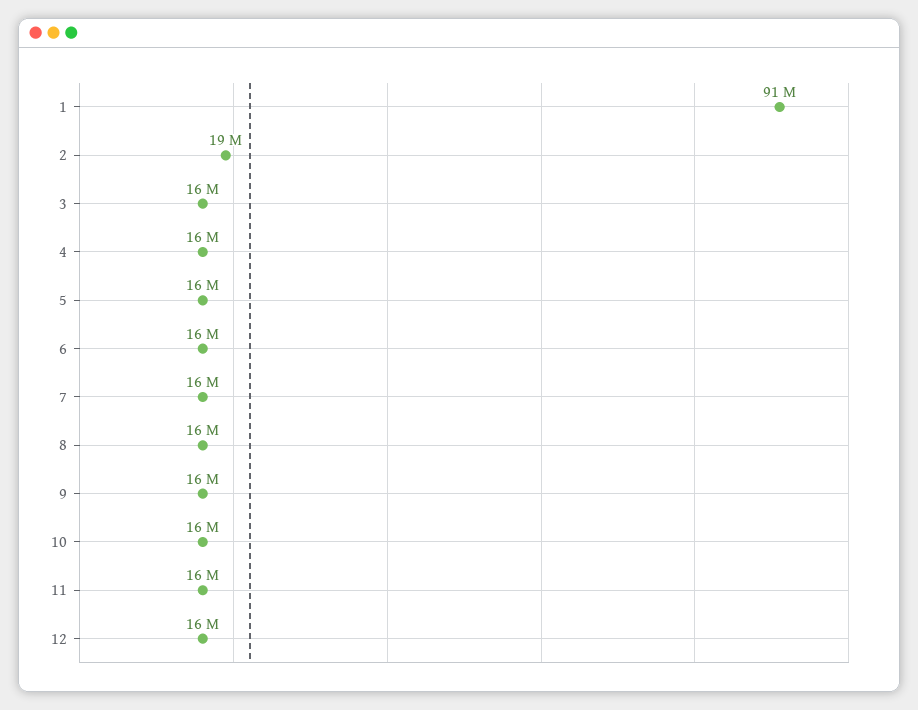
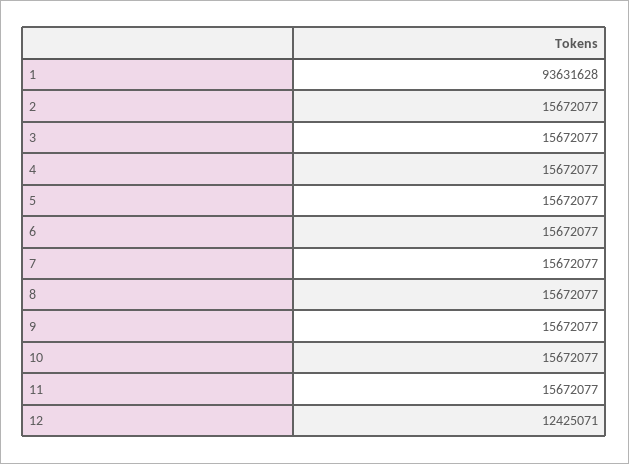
1: 91000000 -> 93631628
2: 19000000 -> 15672077
12: 16000000 -> 12425071

